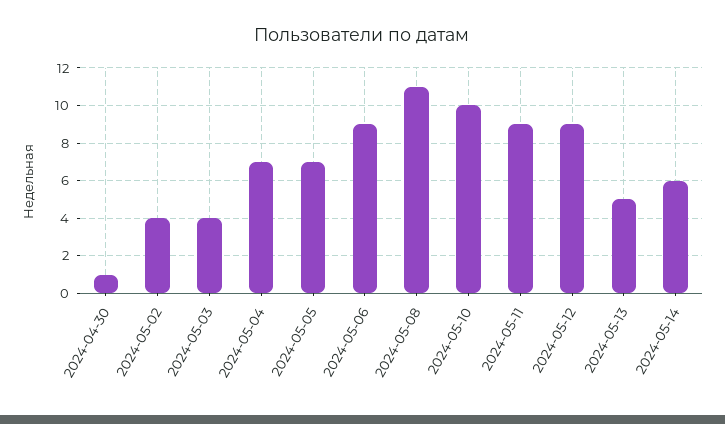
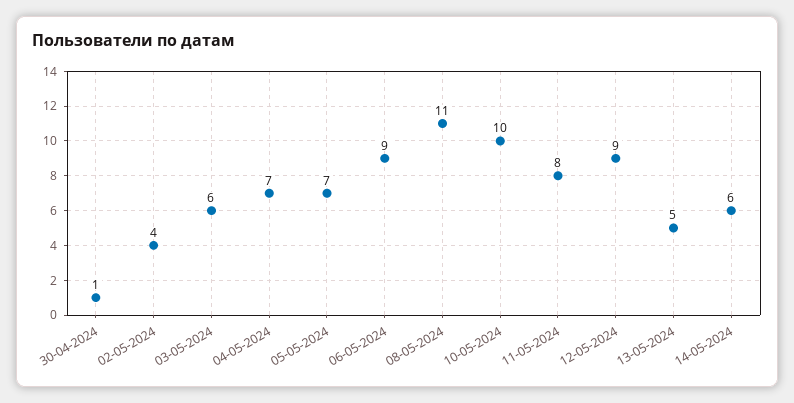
2024-05-03: 4 -> 6
2024-05-11: 9 -> 8

